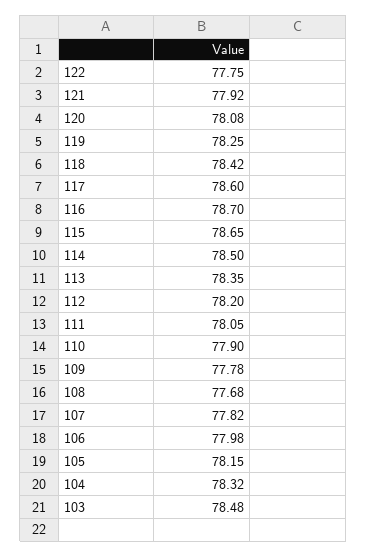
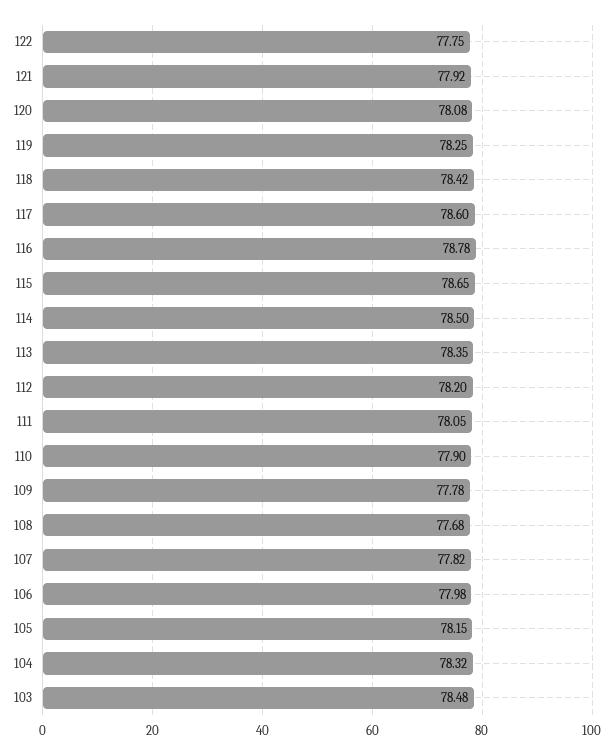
116: 78.7 -> 78.78

